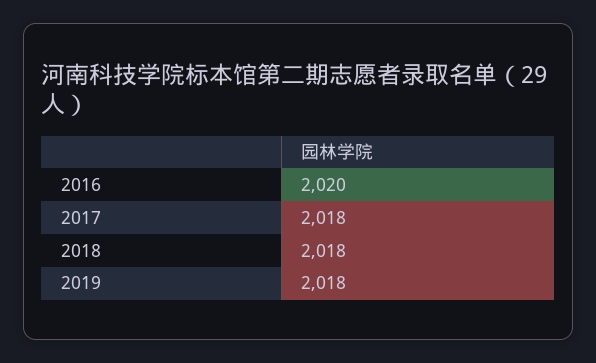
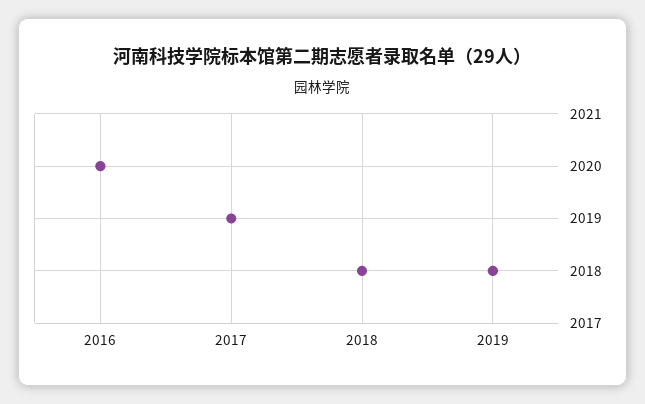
2017: 2018 -> 2019

